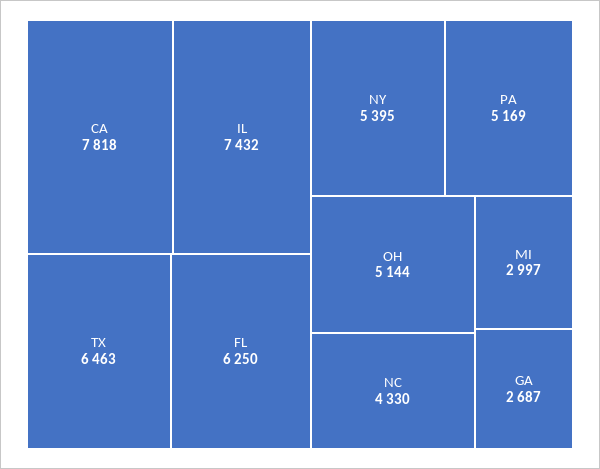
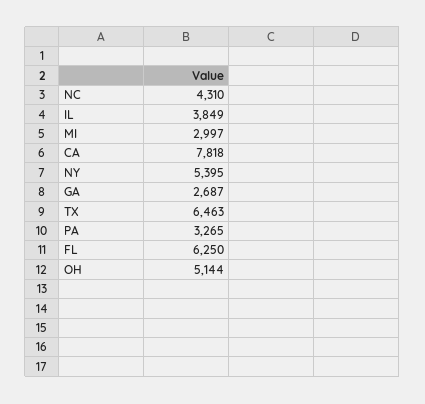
IL: 7432 -> 3849
PA: 5169 -> 3265
NC: 4330 -> 4310

